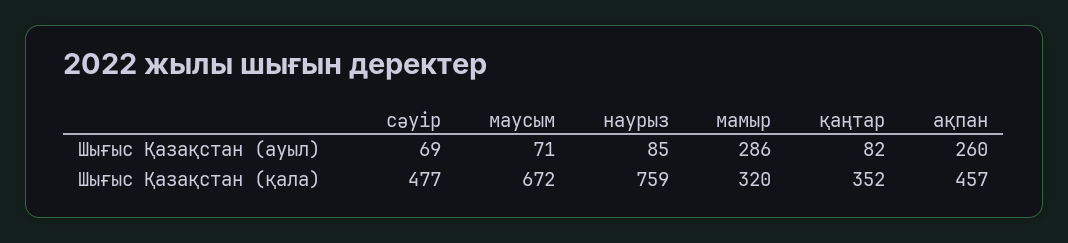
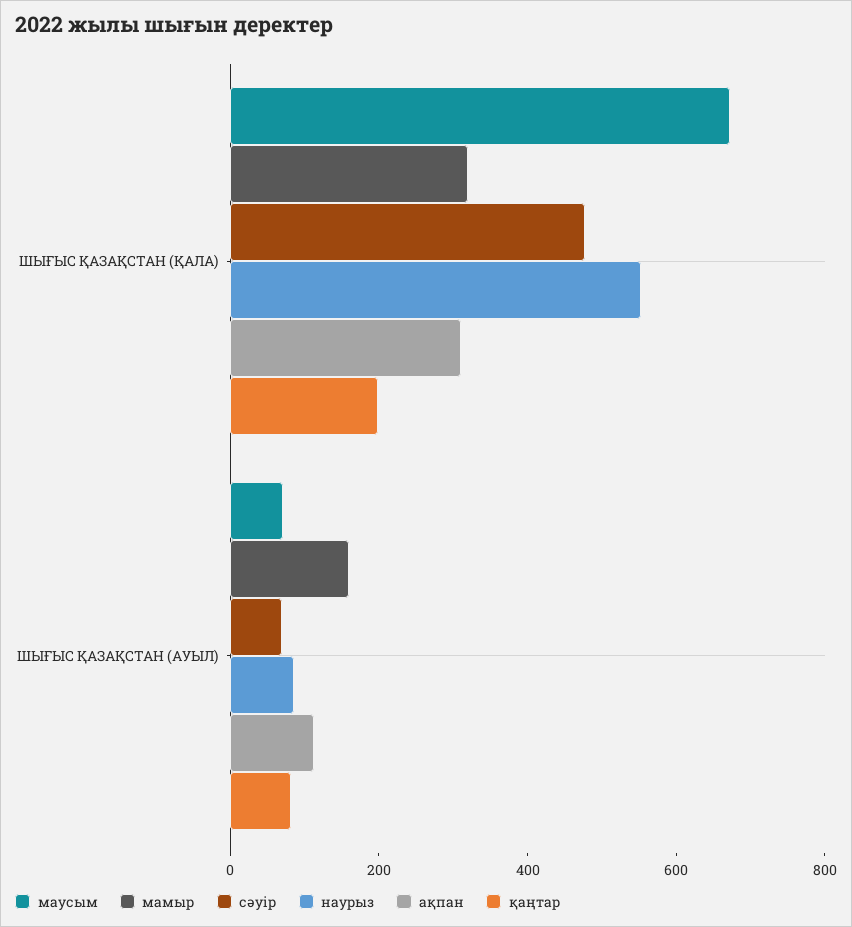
мамыр, Шығыс Қазақстан (ауыл): 286 -> 150
ақпан, Шығыс Қазақстан (ауыл): 260 -> 100
наурыз, Шығыс Қазақстан (қала): 759 -> 550
қаңтар, Шығыс Қазақстан (қала): 352 -> 200
ақпан, Шығыс Қазақстан (қала): 457 -> 300

